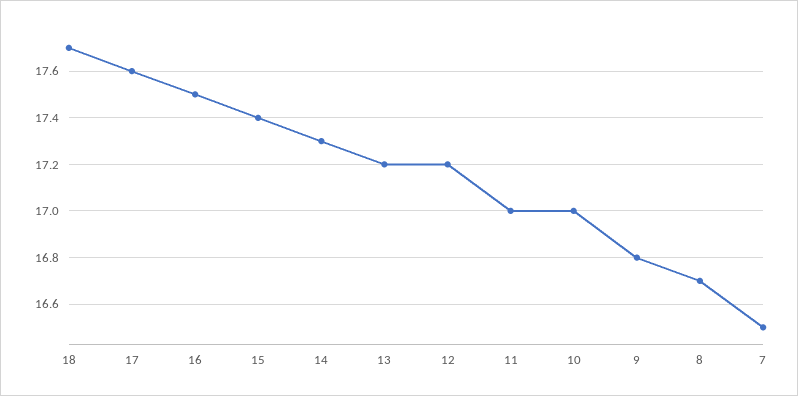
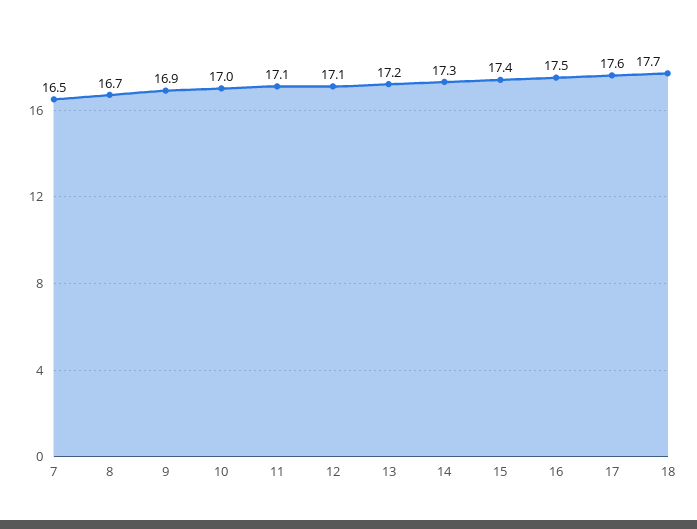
12: 17.2 -> 17.1
11: 17 -> 17.1
9: 16.8 -> 16.9

